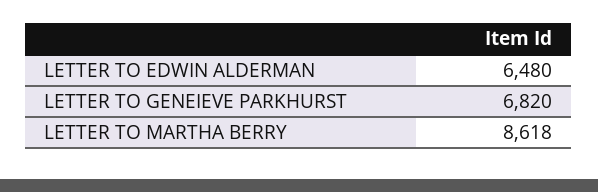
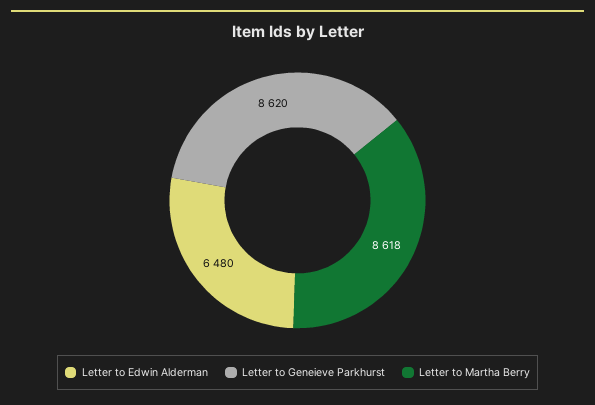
LETTER TO GENEIEVE PARKHURST: 6820 -> 8620

